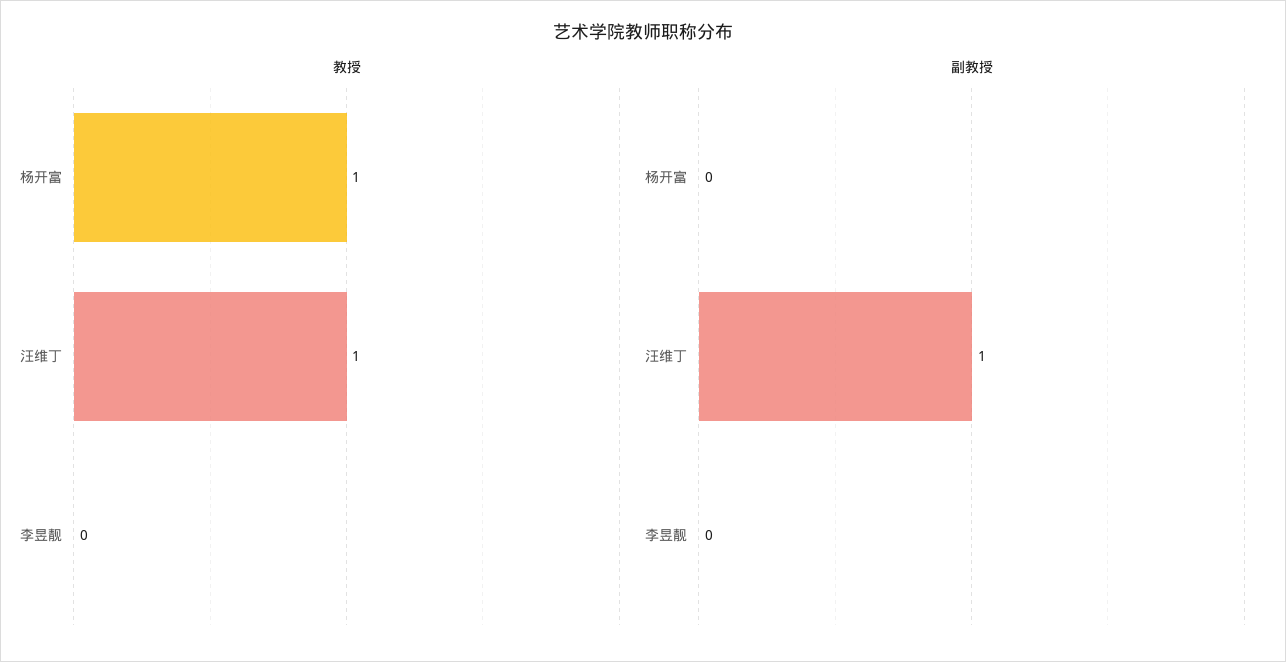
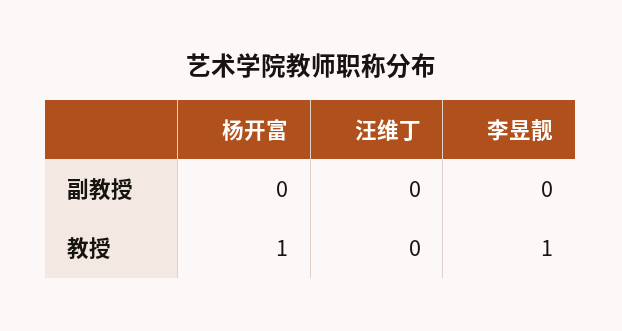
教授, 汪维丁: 1 -> 0
教授, 李昱靓: 0 -> 1
副教授, 汪维丁: 1 -> 0

